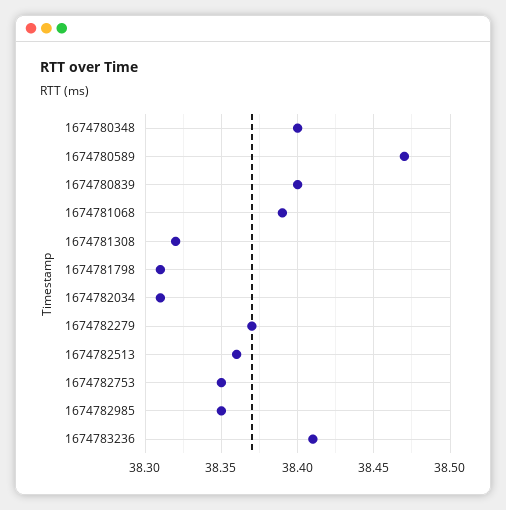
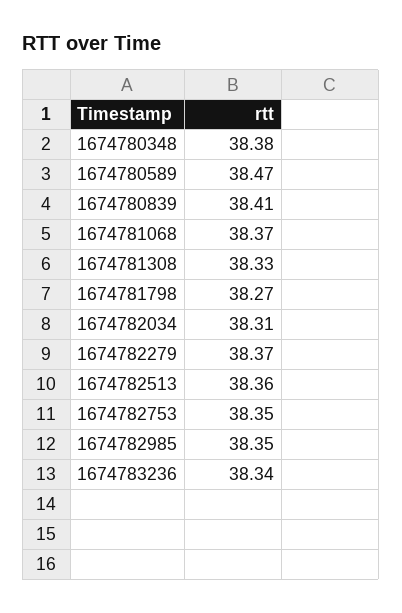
1674780348: 38.4 -> 38.38
1674780839: 38.4 -> 38.41
1674781068: 38.39 -> 38.37
1674781308: 38.32 -> 38.33
1674781798: 38.31 -> 38.27
1674783236: 38.41 -> 38.34

